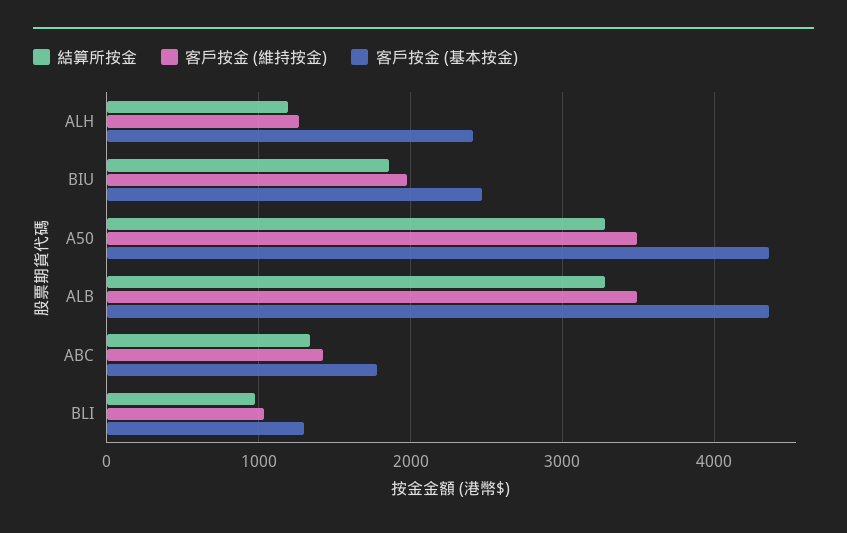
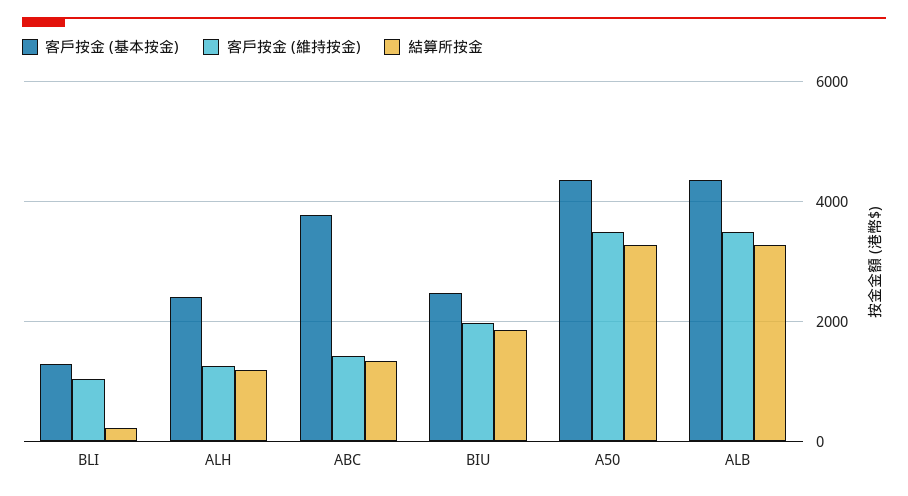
客戶按金 (基本按金), ABC: 1800 -> 3800
結算所按金, BLI: 1000 -> 200

